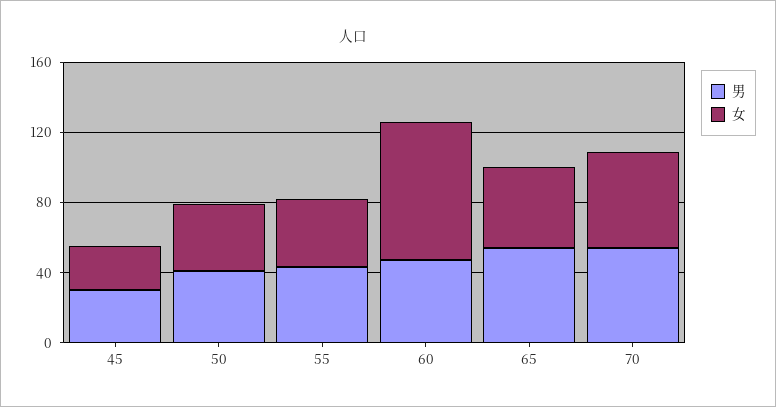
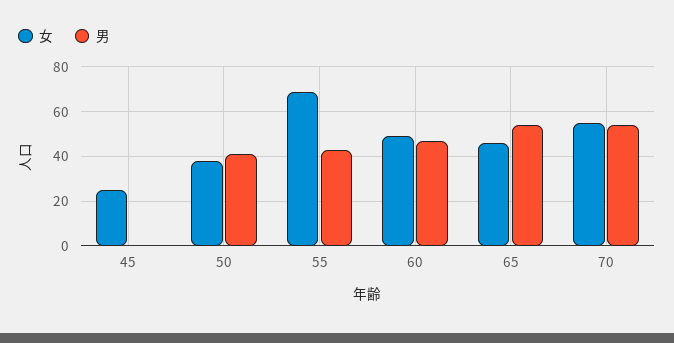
男, 45: 30 -> 0
女, 55: 40 -> 70
女, 60: 80 -> 50

